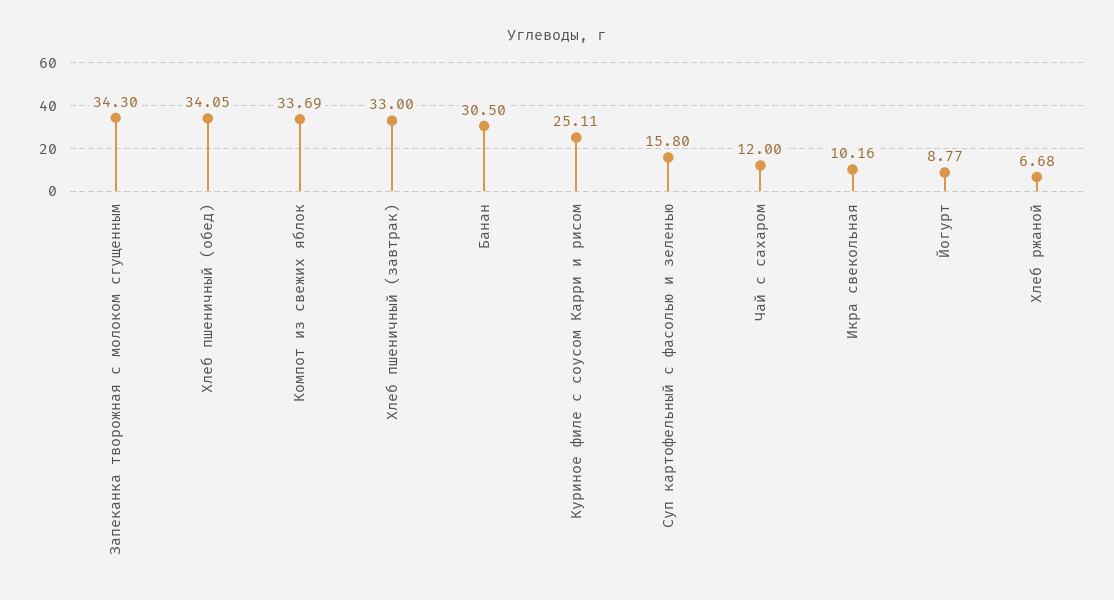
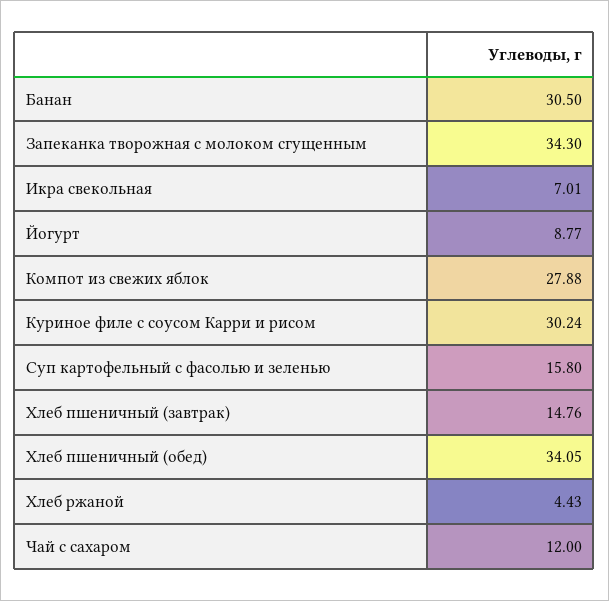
Компот из свежих яблок: 33.69 -> 27.88
Хлеб пшеничный (завтрак): 33 -> 14.76
Куриное филе с соусом Карри и рисом: 25.11 -> 30.24
Икра свекольная: 10.16 -> 7.01
Хлеб ржаной: 6.68 -> 4.43

